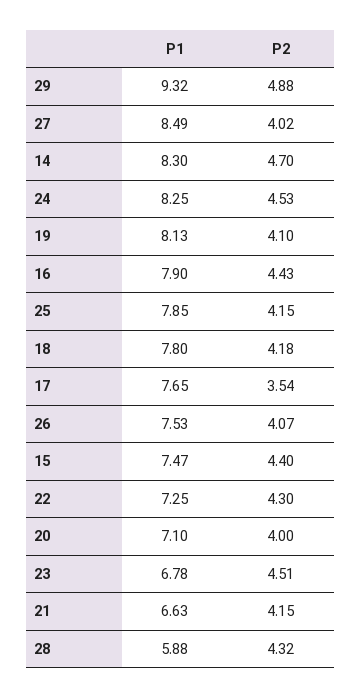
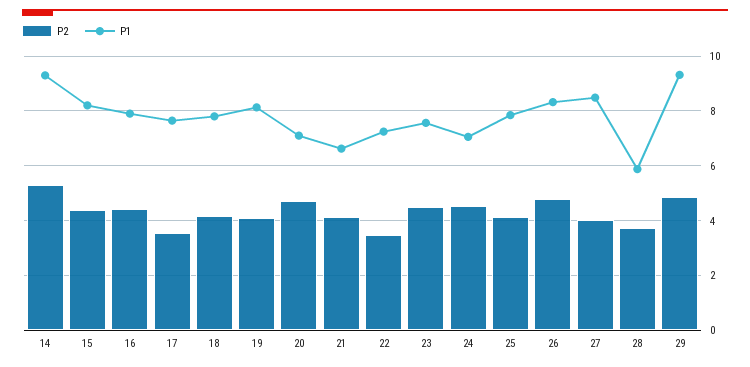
P1, 14: 8.3 -> 9.25
P2, 14: 4.7 -> 5.25
P1, 24: 8.25 -> 7
P1, 26: 7.53 -> 8.25
P2, 26: 4.07 -> 4.75
P1, 15: 7.47 -> 8.25
P2, 22: 4.3 -> 3.5
P2, 20: 4 -> 4.75
P1, 23: 6.78 -> 7.5
P2, 28: 4.32 -> 3.75

